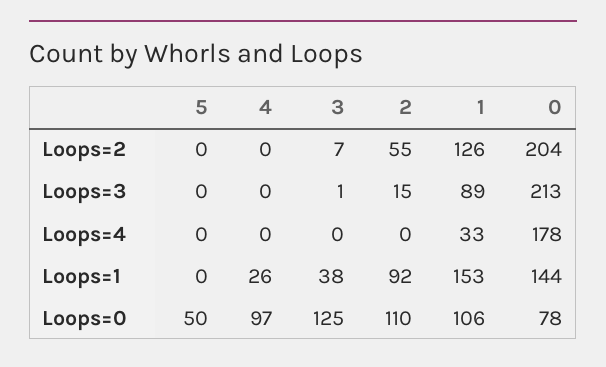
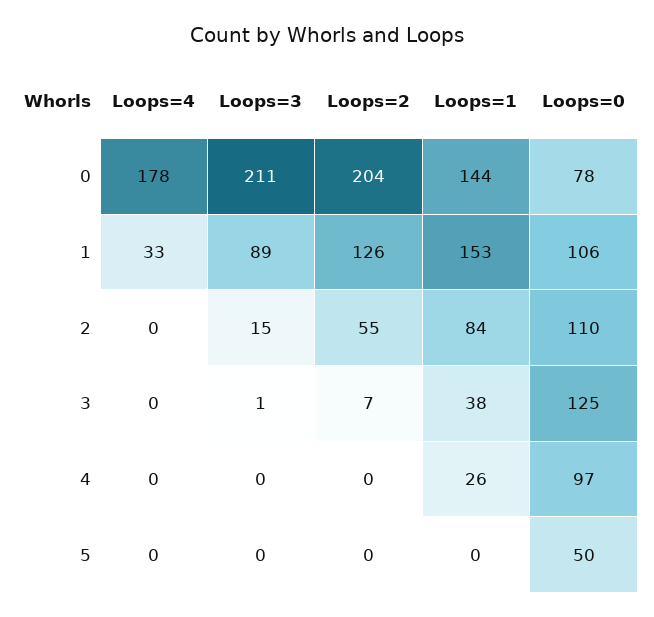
0, Loops=3: 213 -> 211
2, Loops=1: 92 -> 84

